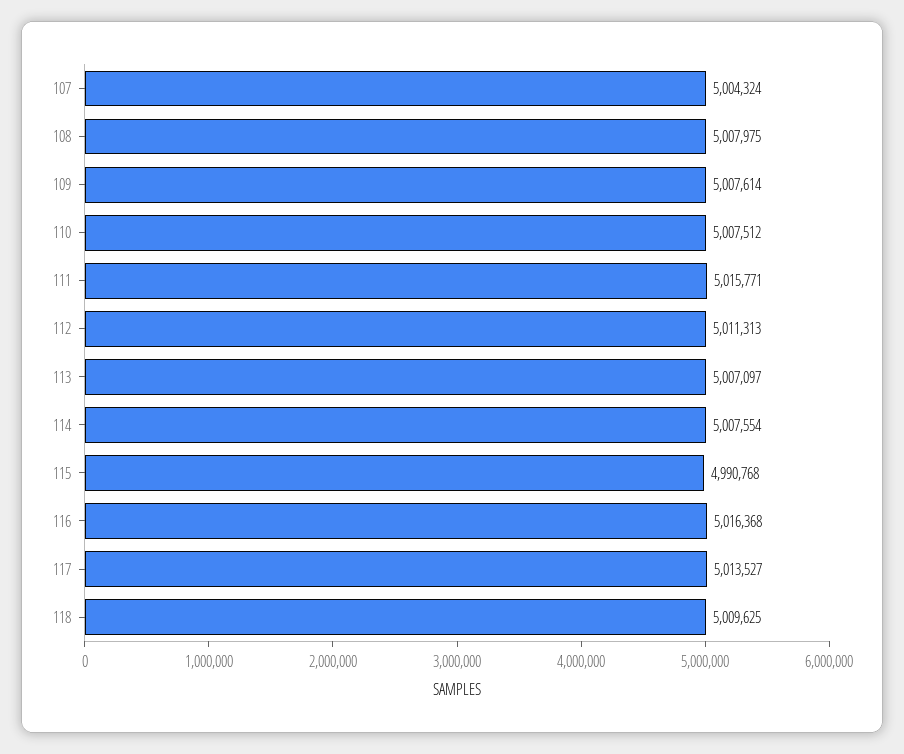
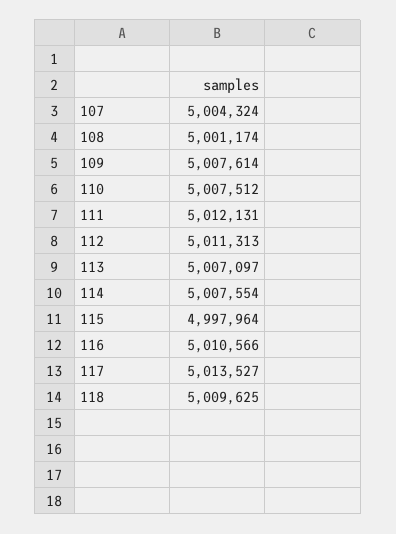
108: 5007975 -> 5001174
111: 5015771 -> 5012131
115: 4990768 -> 4997964
116: 5016368 -> 5010566

